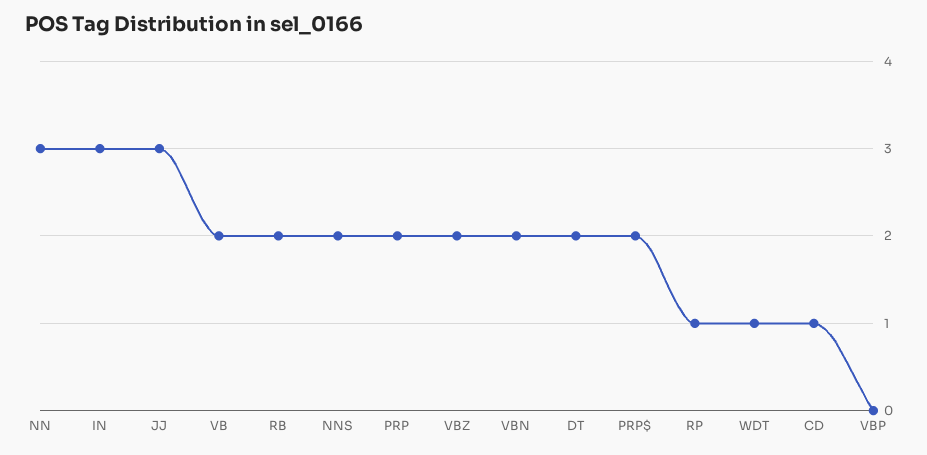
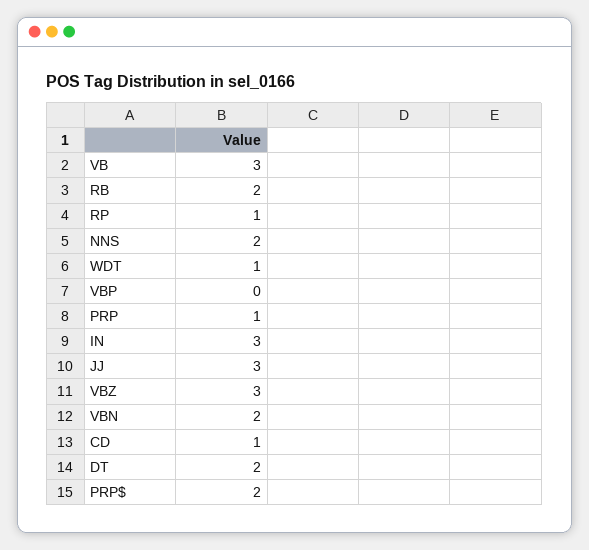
NN: 3 -> none
VB: 2 -> 3
PRP: 2 -> 1
VBZ: 2 -> 3

